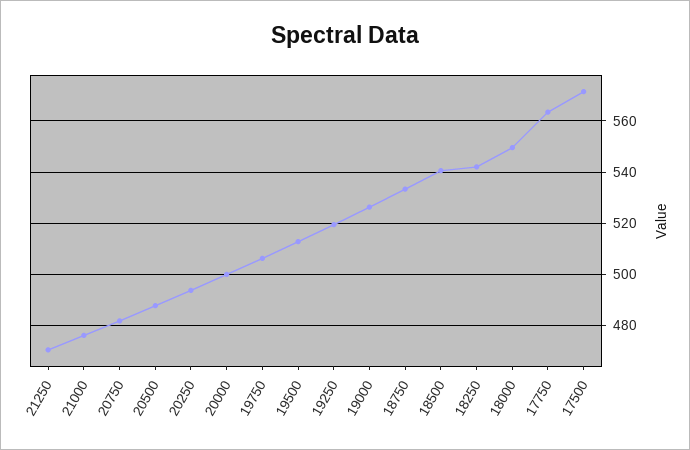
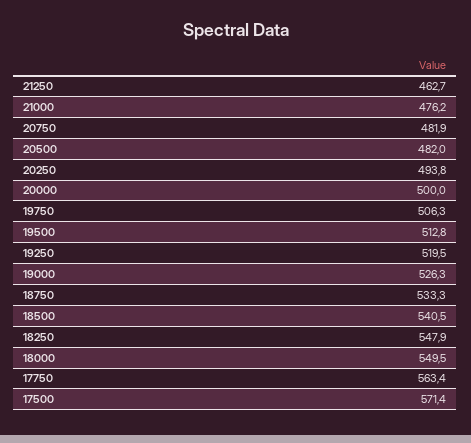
21250: 470 -> 462.7
20500: 487.5 -> 482
18250: 542.5 -> 547.9

